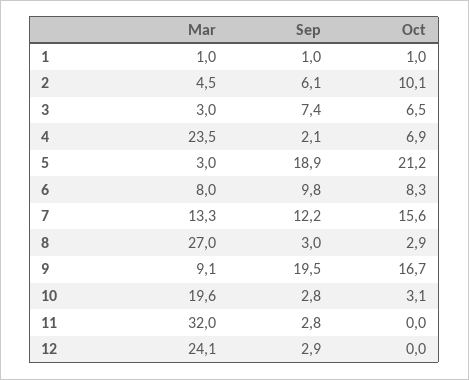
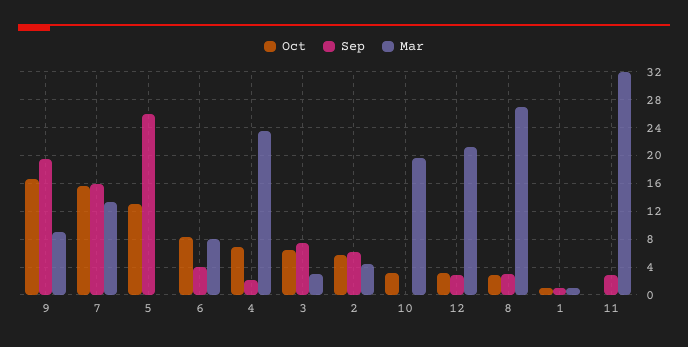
Oct, 2: 10.1 -> 6
Mar, 5: 3 -> 0
Sep, 5: 18.9 -> 26
Oct, 5: 21.2 -> 13
Sep, 6: 9.8 -> 4
Sep, 7: 12.2 -> 16
Sep, 10: 2.8 -> 0
Mar, 12: 24.1 -> 21
Oct, 12: 0 -> 3

